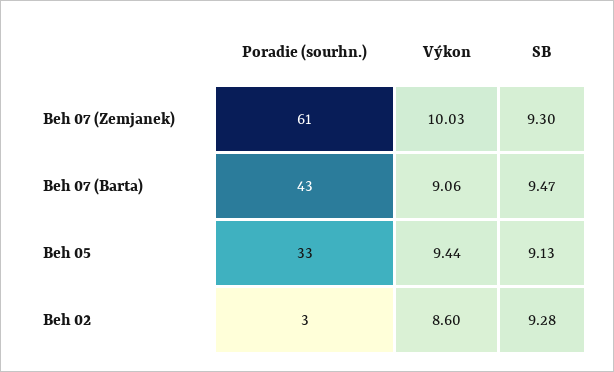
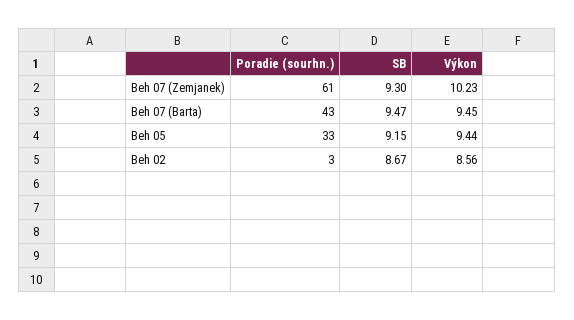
Výkon, Beh 07 (Zemjanek): 10.03 -> 10.23
Výkon, Beh 07 (Barta): 9.06 -> 9.45
SB, Beh 05: 9.13 -> 9.15
Výkon, Beh 02: 8.6 -> 8.56
SB, Beh 02: 9.28 -> 8.67

